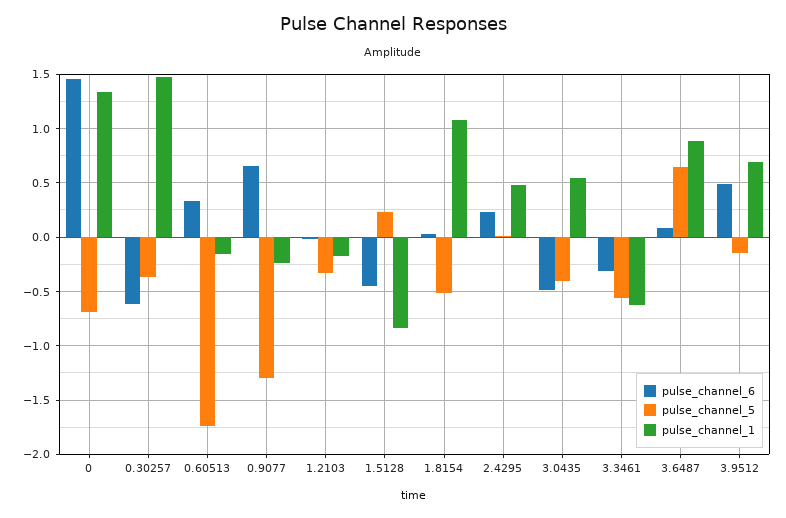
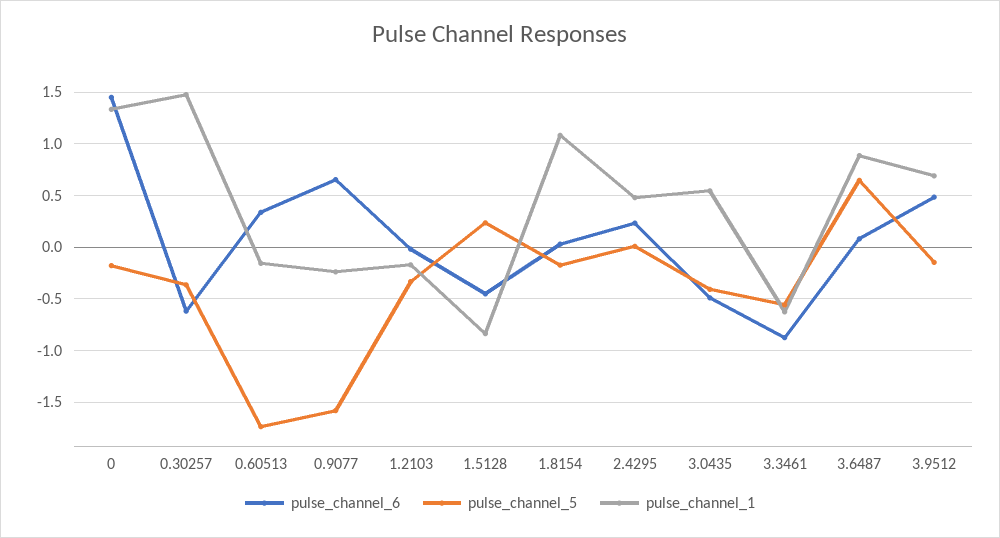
pulse_channel_5, 0: -0.7 -> -0.2
pulse_channel_5, 0.9077: -1.3 -> -1.6
pulse_channel_5, 1.8154: -0.5 -> -0.2
pulse_channel_6, 3.3461: -0.3 -> -0.9

